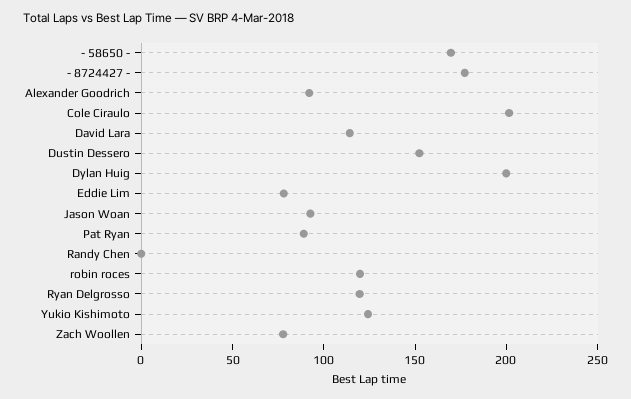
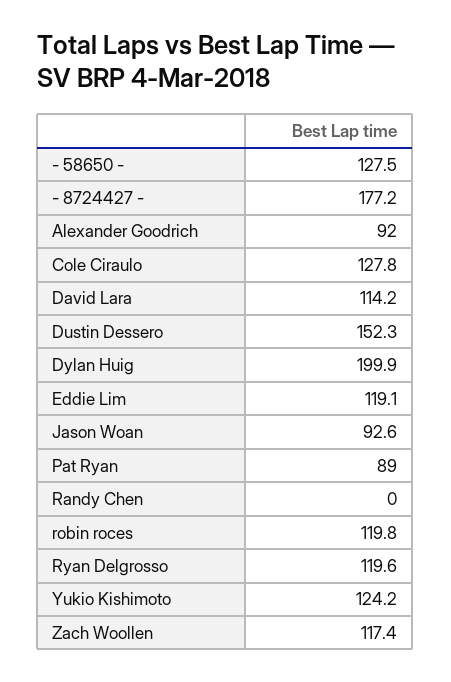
- 58650 -: 170 -> 127.5
Cole Ciraulo: 200 -> 127.8
Eddie Lim: 80 -> 119.1
Zach Woollen: 80 -> 117.4

